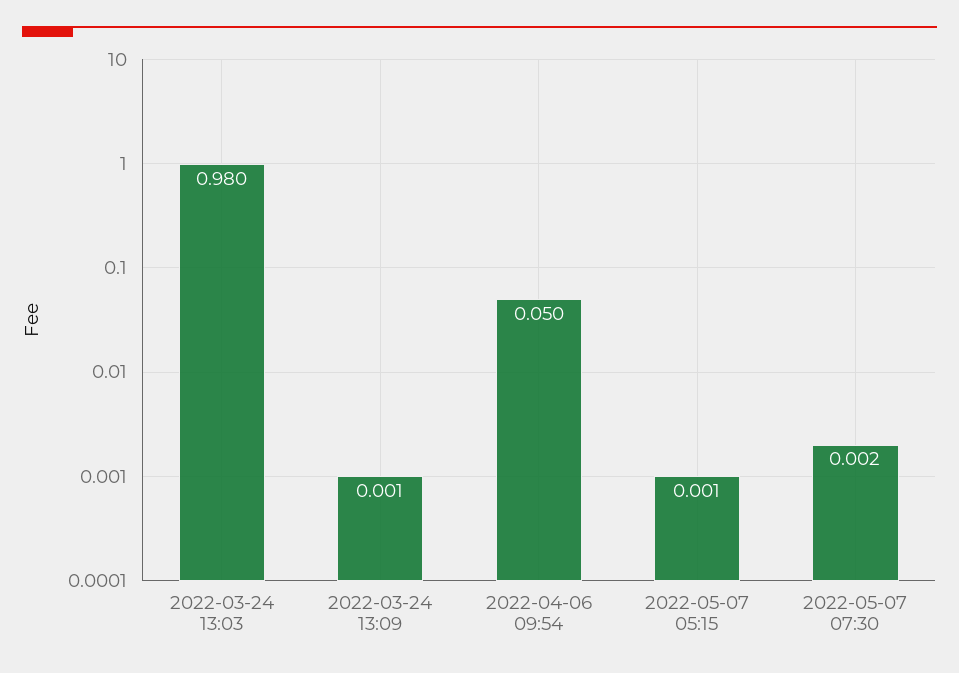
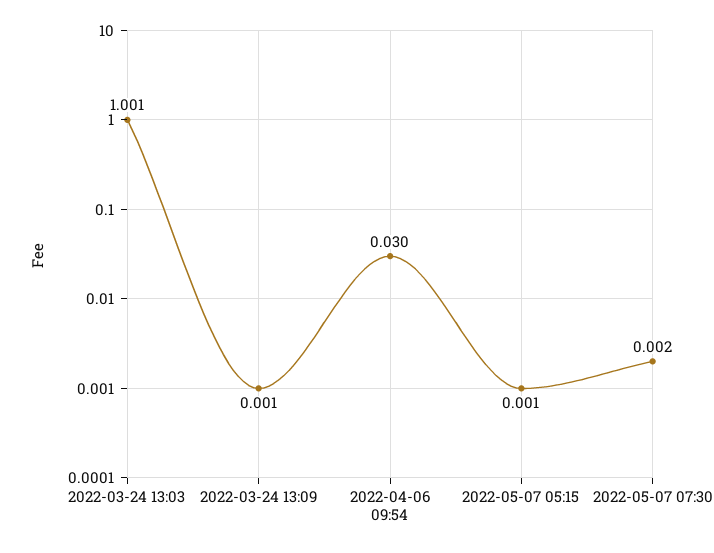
2022-03-24 13:03: 0.98 -> 1.001
2022-04-06 09:54: 0.05 -> 0.03

